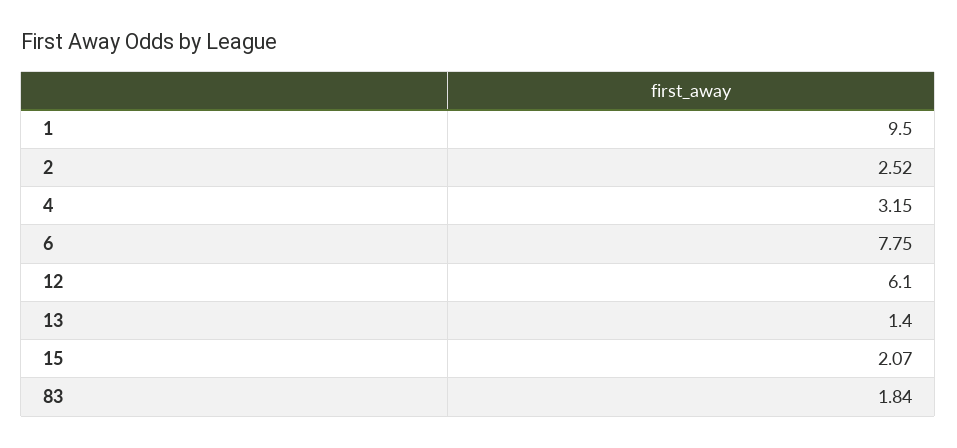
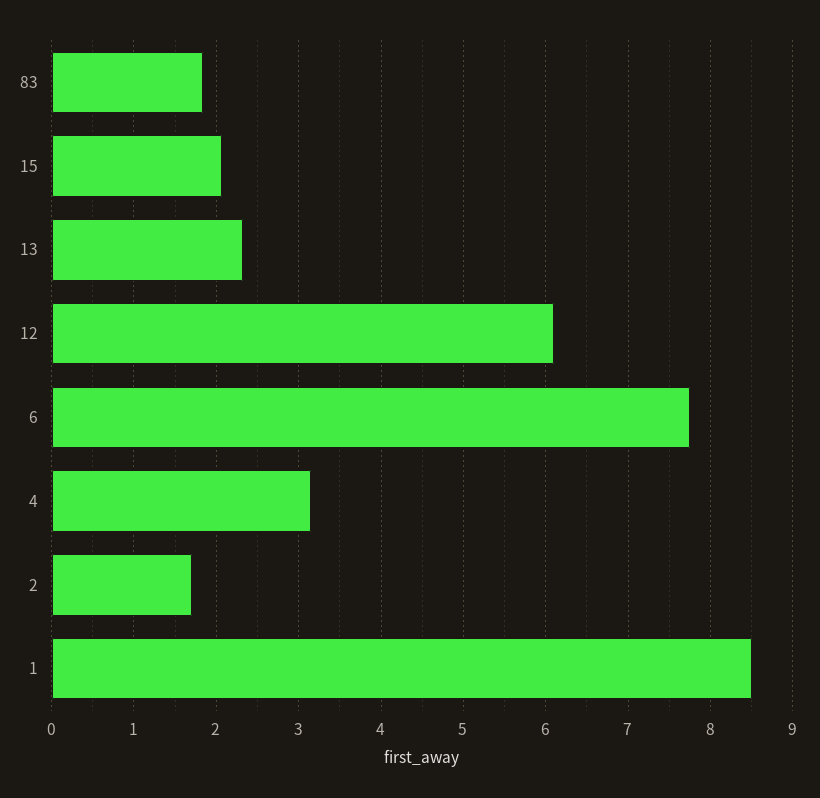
1: 9.5 -> 8.5
2: 2.52 -> 1.7
13: 1.4 -> 2.3

